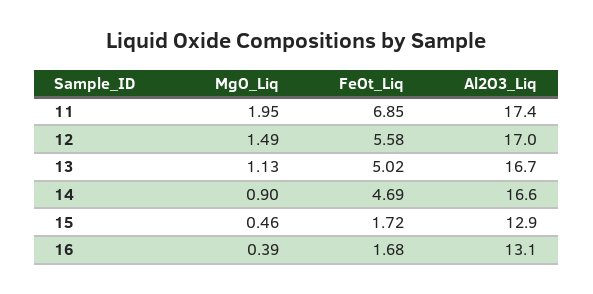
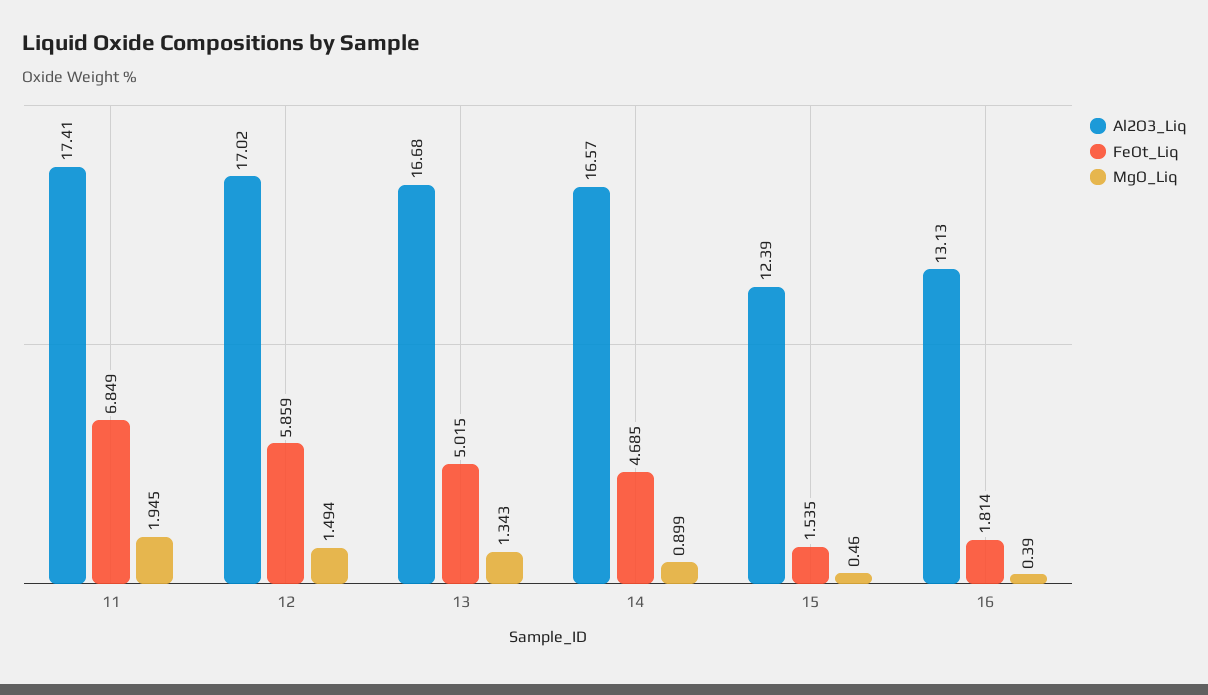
FeOt_Liq, 12: 5.58 -> 5.859
MgO_Liq, 13: 1.13 -> 1.343
FeOt_Liq, 15: 1.72 -> 1.535
Al2O3_Liq, 15: 12.9 -> 12.39
FeOt_Liq, 16: 1.68 -> 1.814

